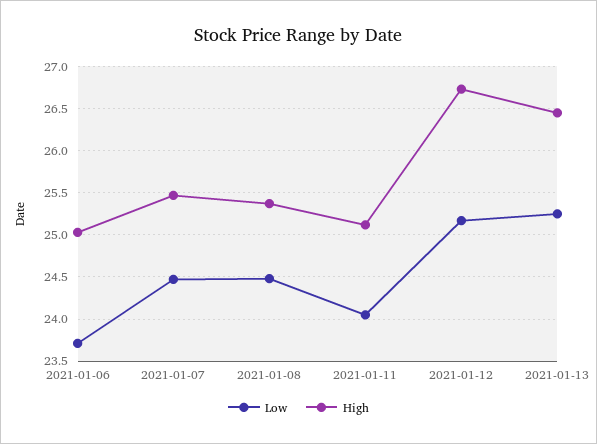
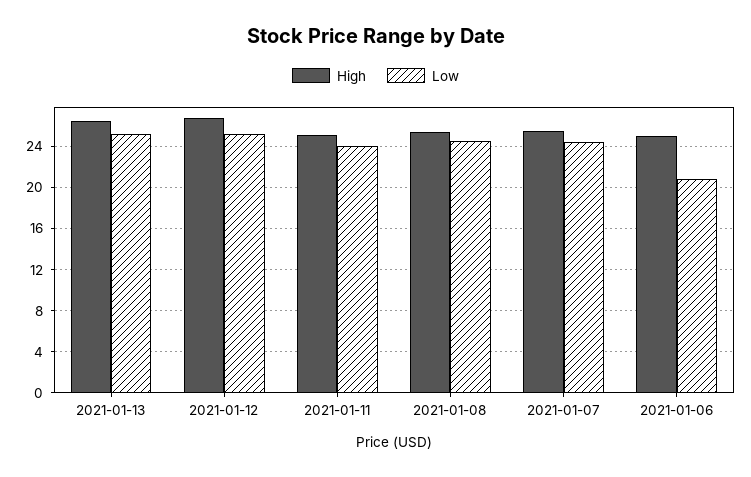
Low, 2021-01-06: 23.7 -> 21

